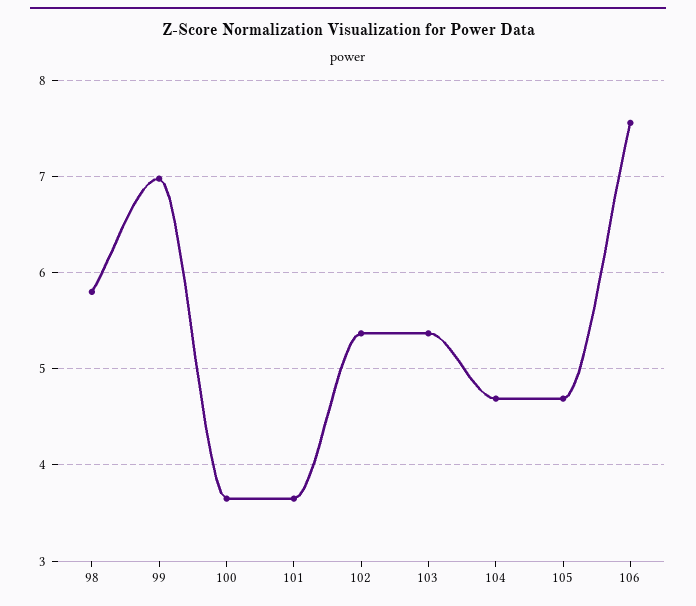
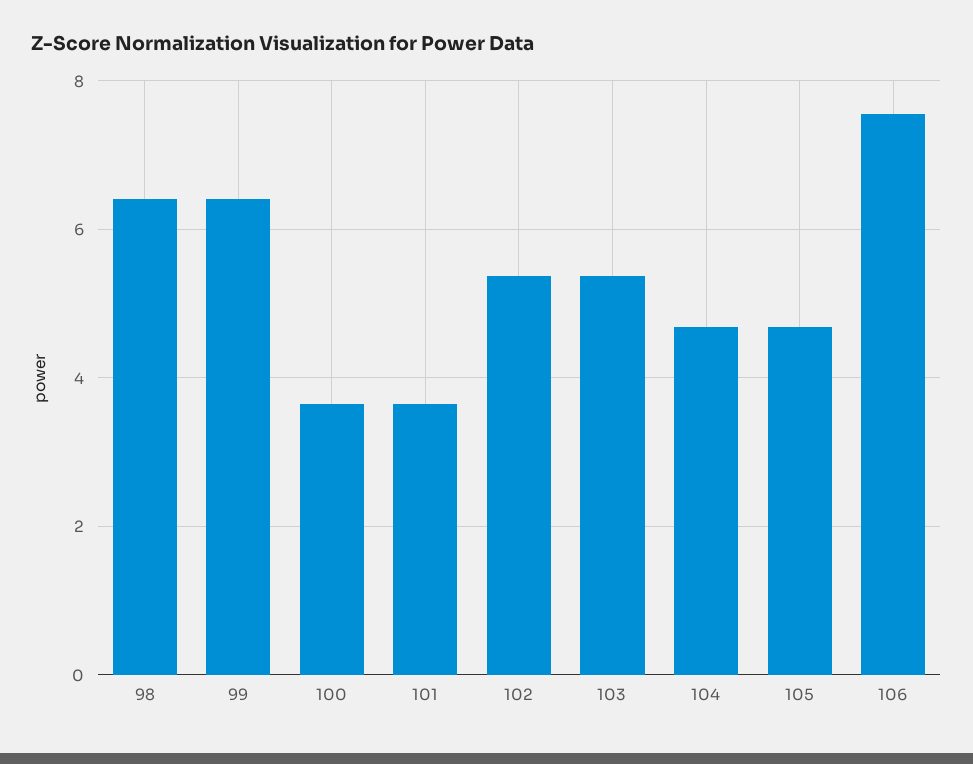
98: 5.8 -> 6.4
99: 7 -> 6.4

